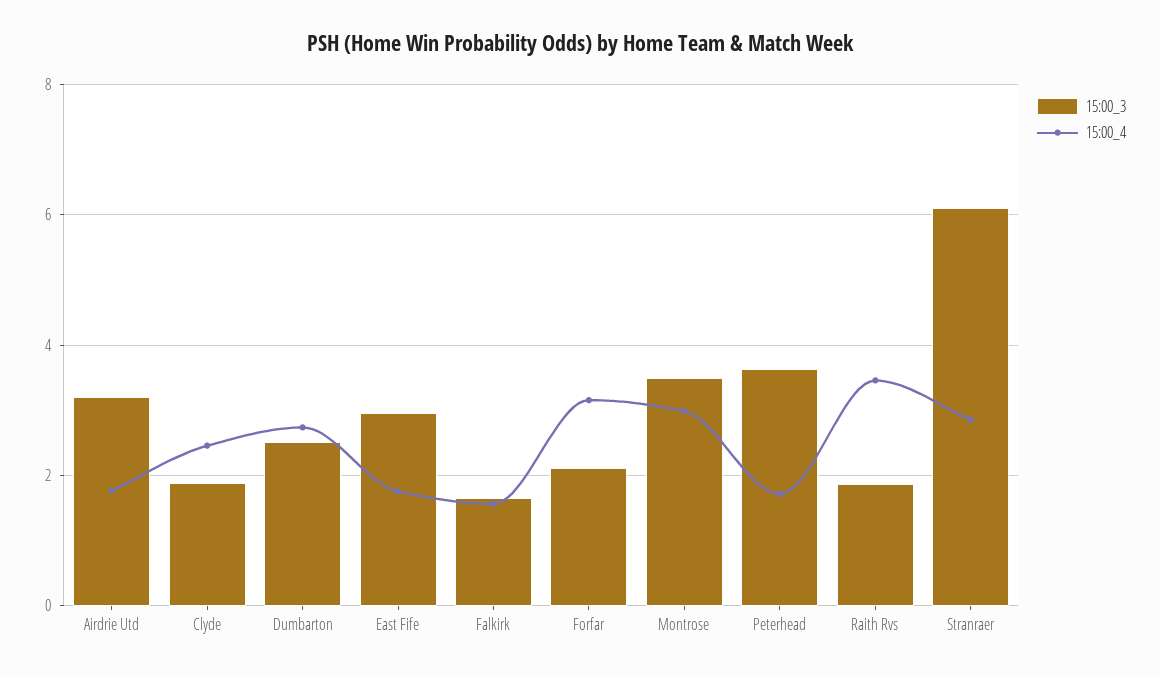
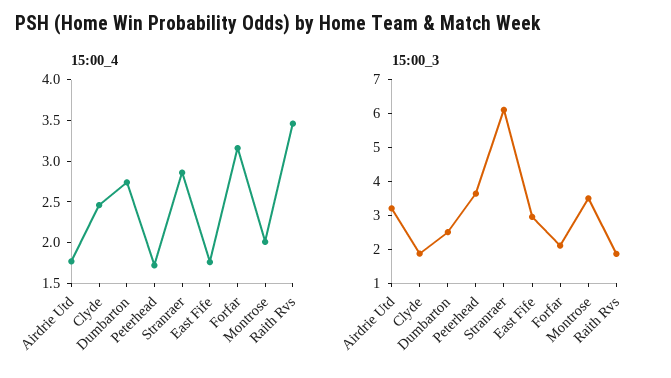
15:00_3, Falkirk: 1.6 -> none
15:00_4, Falkirk: 1.6 -> none
15:00_4, Montrose: 3 -> 2

